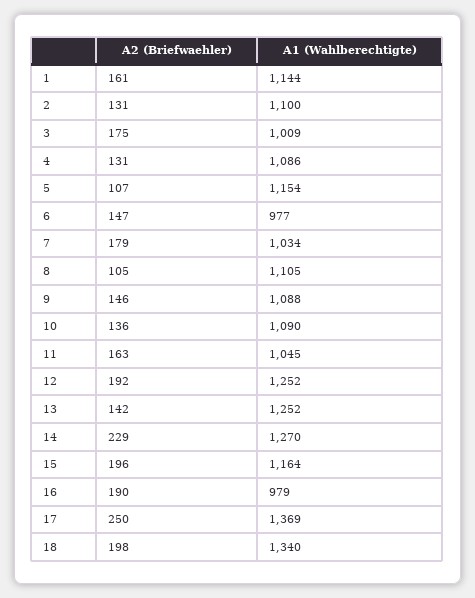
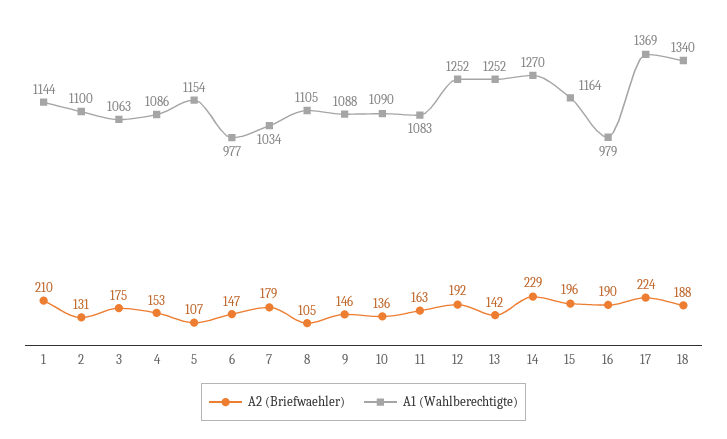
A2 (Briefwaehler), 1: 161 -> 210
A1 (Wahlberechtigte), 3: 1009 -> 1063
A2 (Briefwaehler), 4: 131 -> 153
A1 (Wahlberechtigte), 11: 1045 -> 1083
A2 (Briefwaehler), 17: 250 -> 224
A2 (Briefwaehler), 18: 198 -> 188

